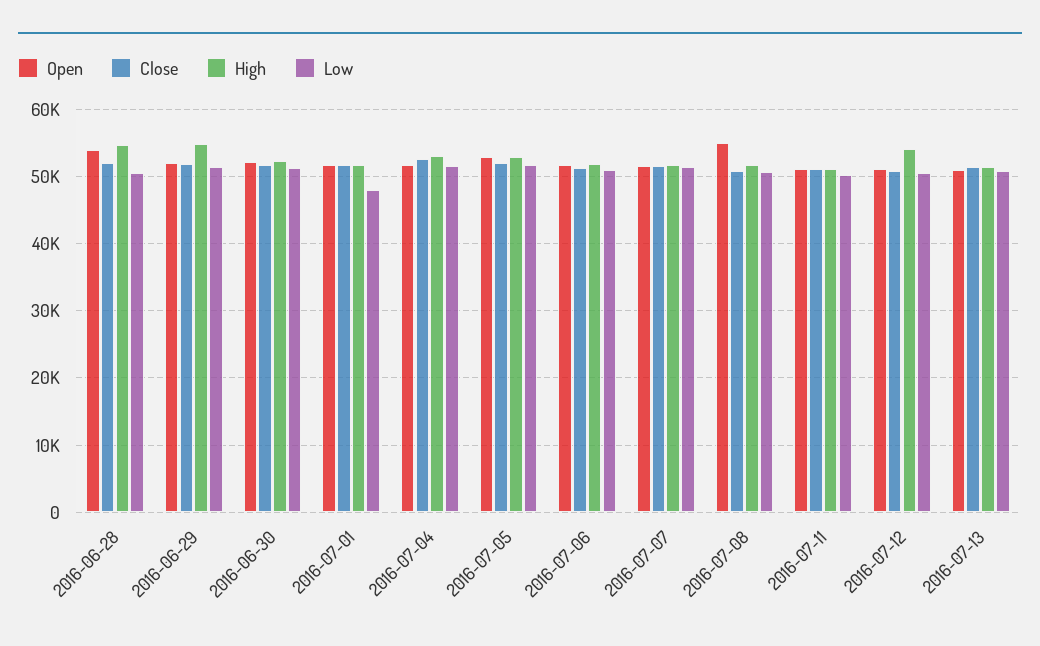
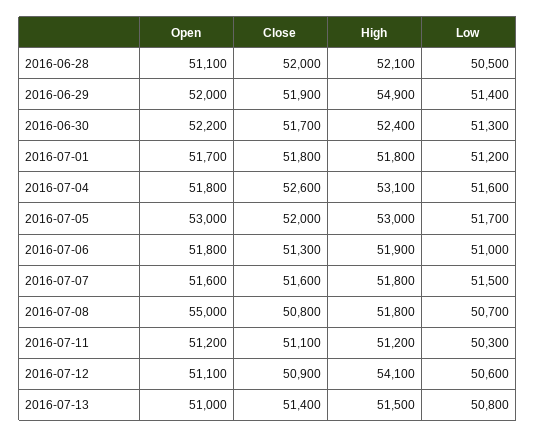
Open, 2016-06-28: 54000 -> 51100
High, 2016-06-28: 55000 -> 52100
Low, 2016-07-01: 48000 -> 51200

